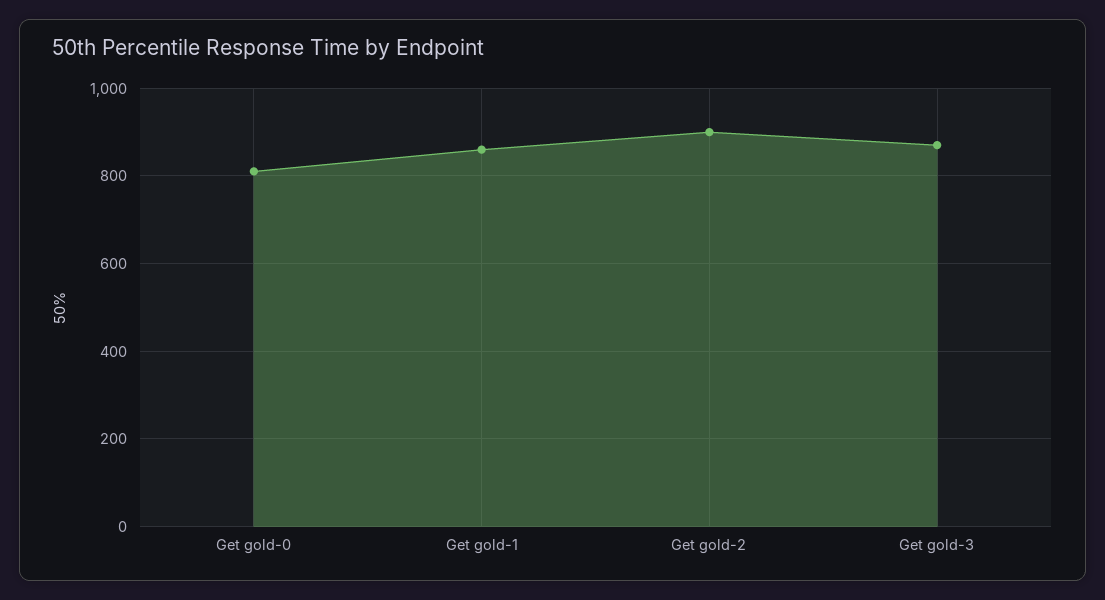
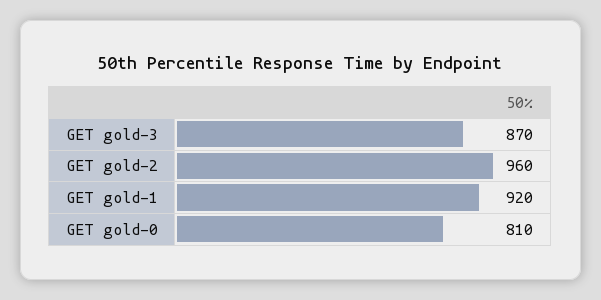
Get gold-1: 860 -> 920
Get gold-2: 900 -> 960

